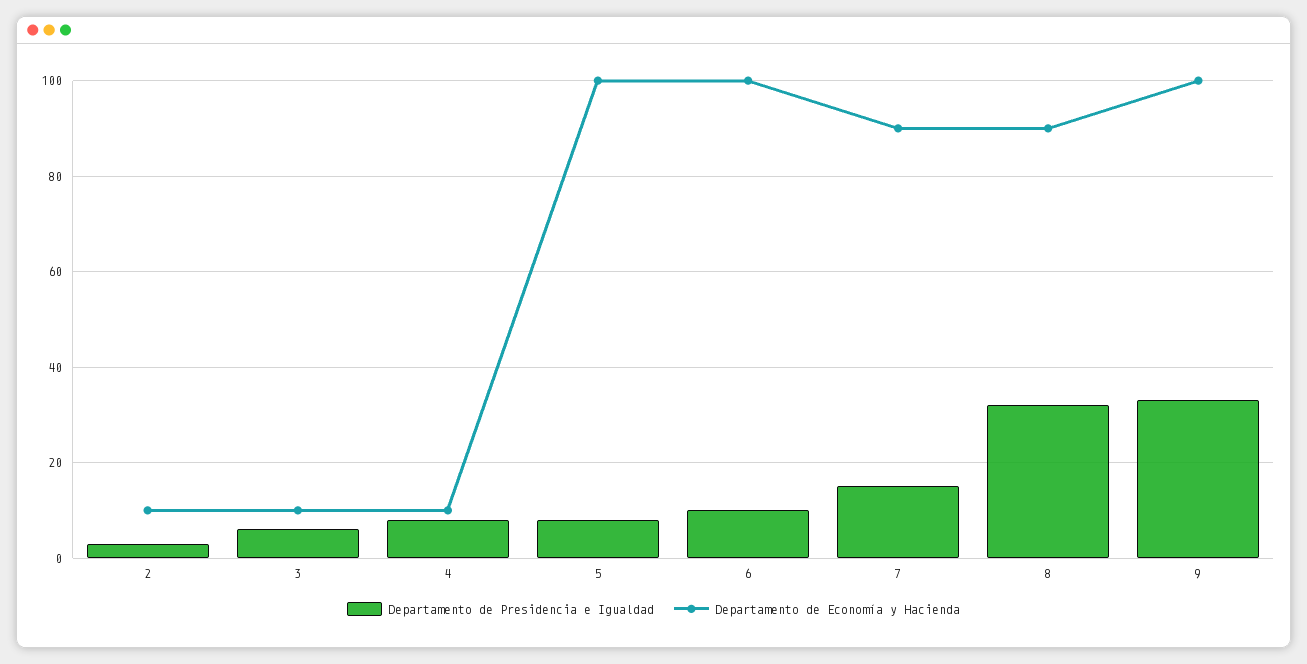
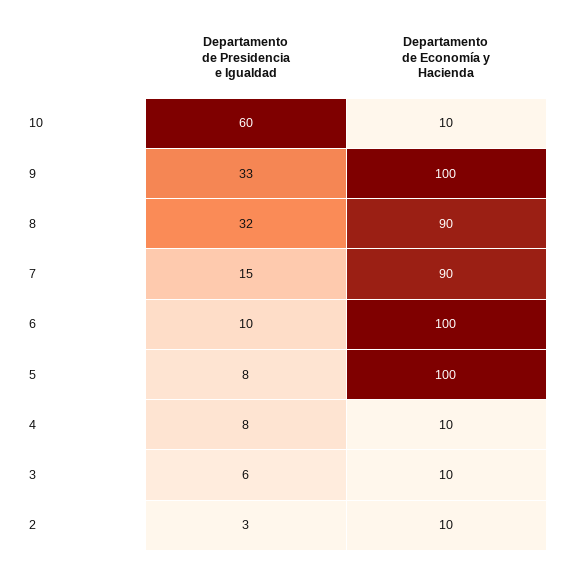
Departamento de Presidencia e Igualdad, 10: none -> 60
Departamento de Economía y Hacienda, 10: none -> 10

